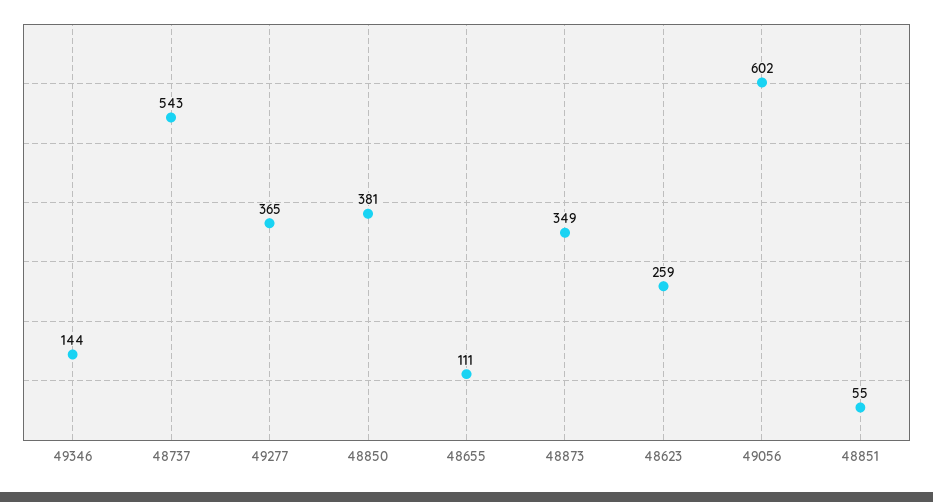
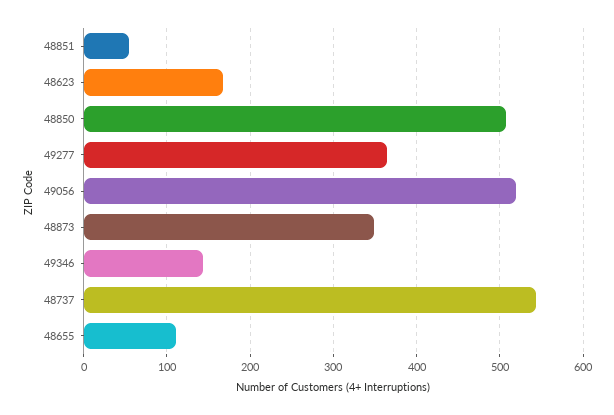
48850: 381 -> 510
48623: 259 -> 170
49056: 602 -> 520

